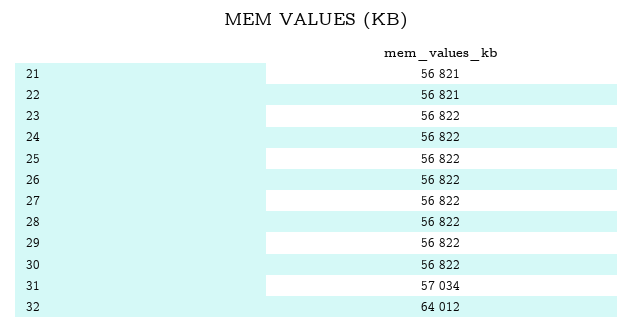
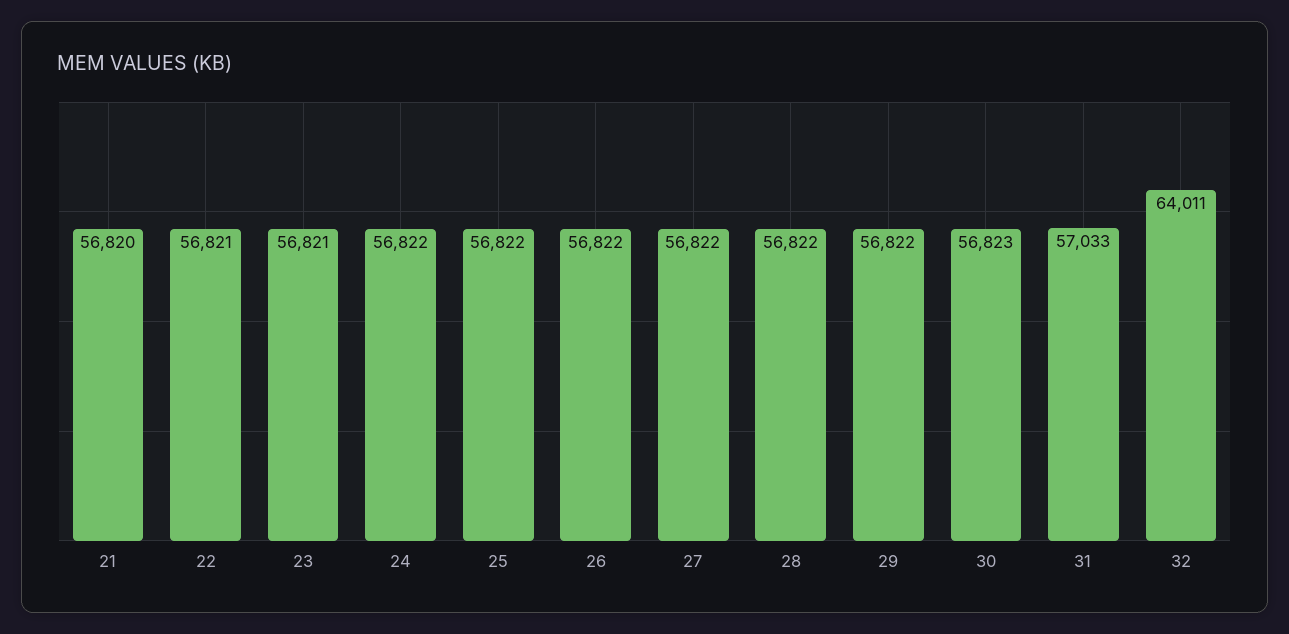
21: 56821 -> 56820
23: 56822 -> 56821
30: 56822 -> 56823
31: 57034 -> 57033
32: 64012 -> 64011

